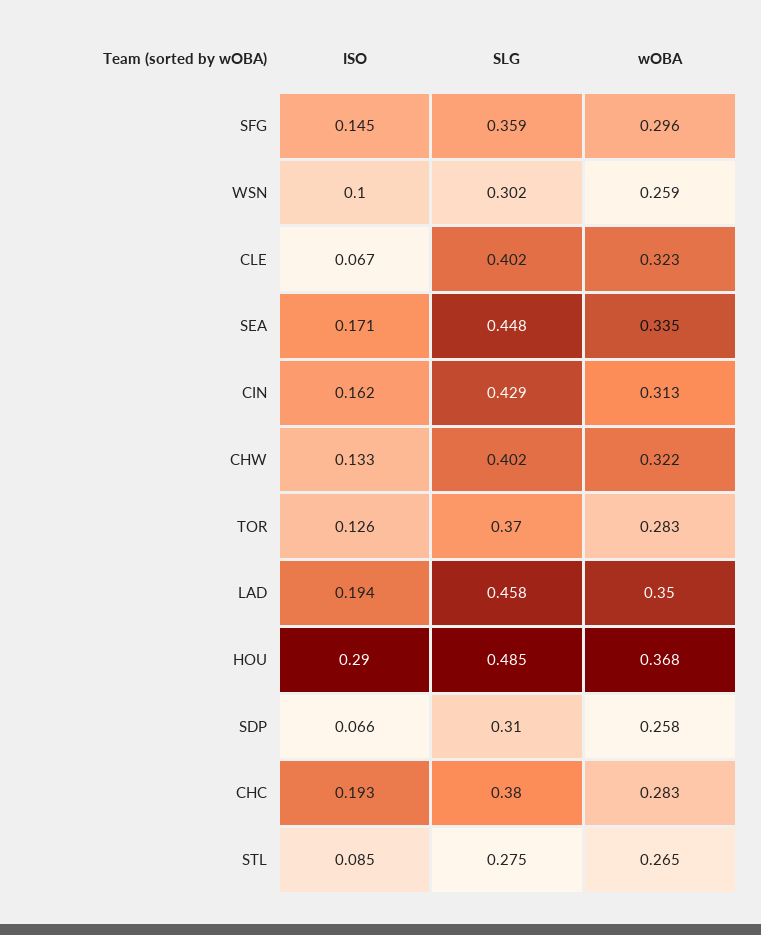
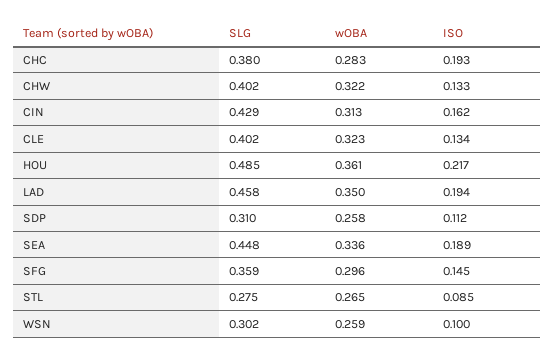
ISO, CLE: 0.067 -> 0.134
ISO, SEA: 0.171 -> 0.189
wOBA, SEA: 0.335 -> 0.336
ISO, TOR: 0.126 -> none
SLG, TOR: 0.37 -> none
wOBA, TOR: 0.283 -> none
ISO, HOU: 0.29 -> 0.217
wOBA, HOU: 0.368 -> 0.361
ISO, SDP: 0.066 -> 0.112

